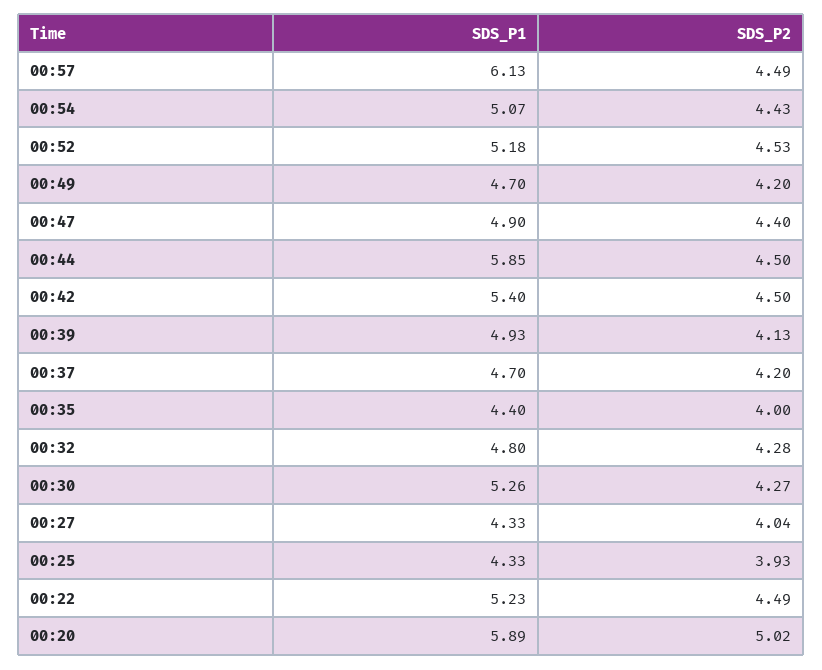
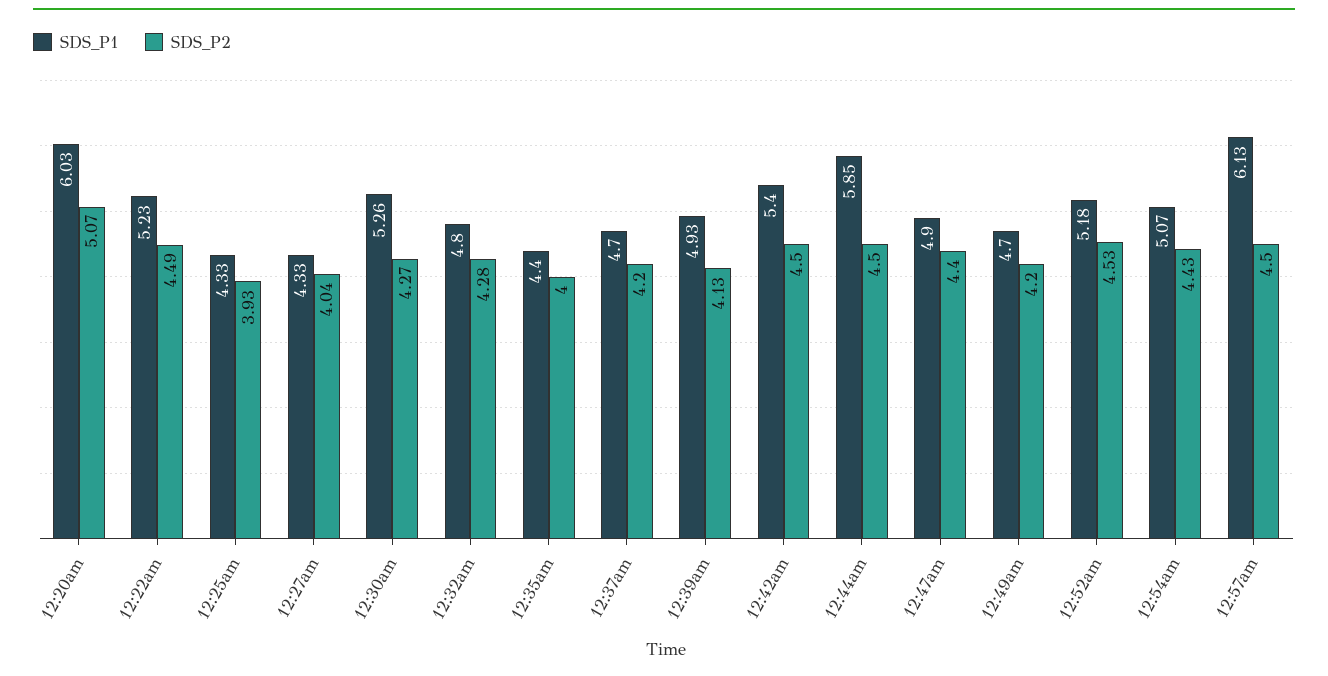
SDS_P2, 00:57: 4.49 -> 4.5
SDS_P1, 00:20: 5.89 -> 6.03
SDS_P2, 00:20: 5.02 -> 5.07

